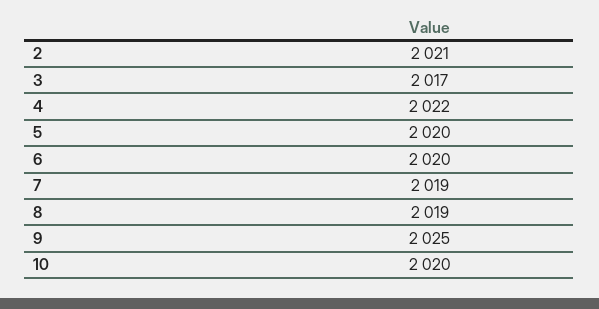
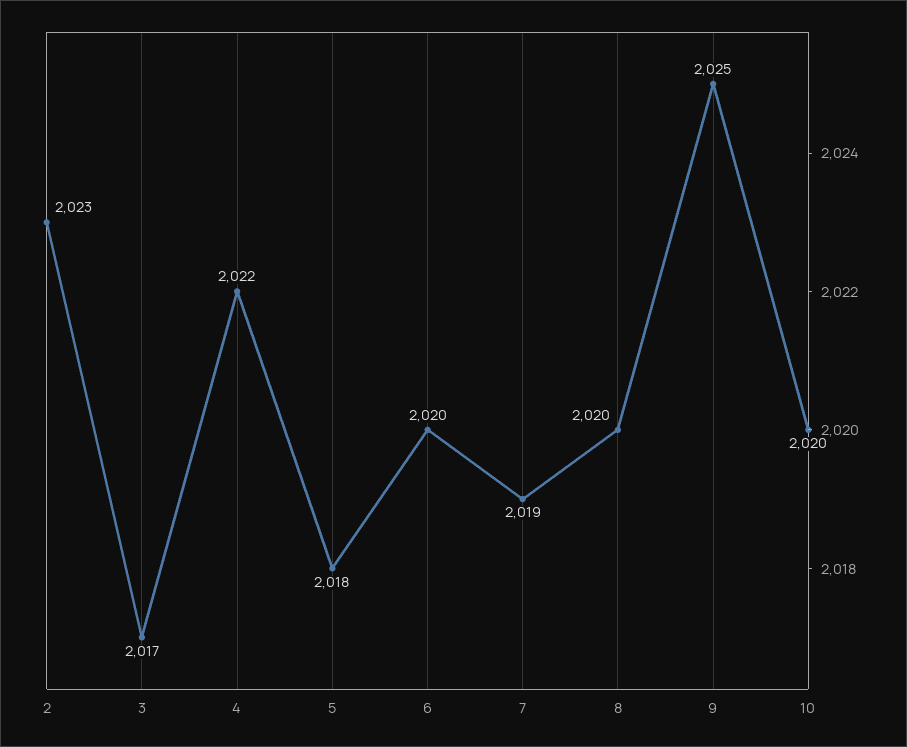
2: 2021 -> 2023
5: 2020 -> 2018
8: 2019 -> 2020

